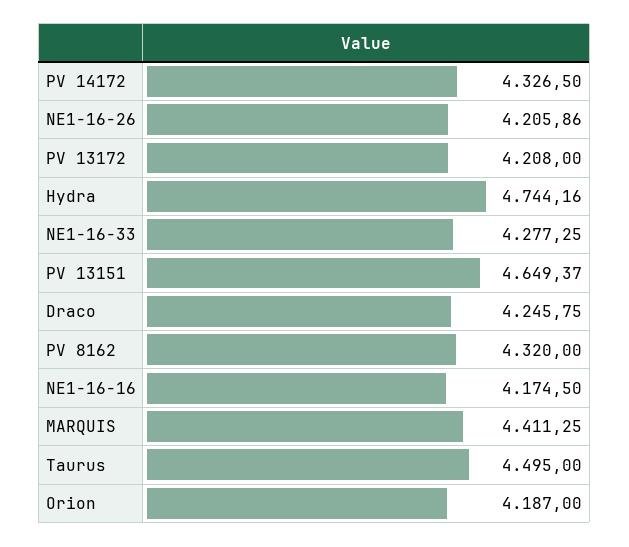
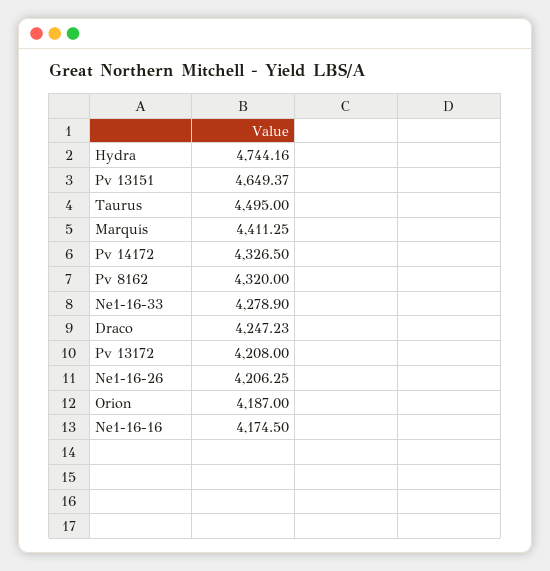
NE1-16-26: 4205.86 -> 4206.25
NE1-16-33: 4277.25 -> 4278.9
Draco: 4245.75 -> 4247.23

